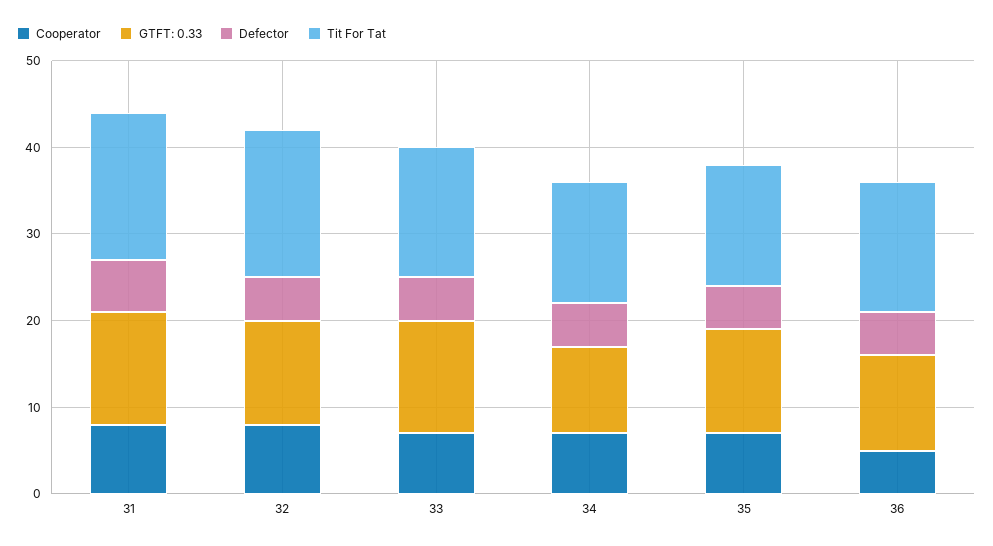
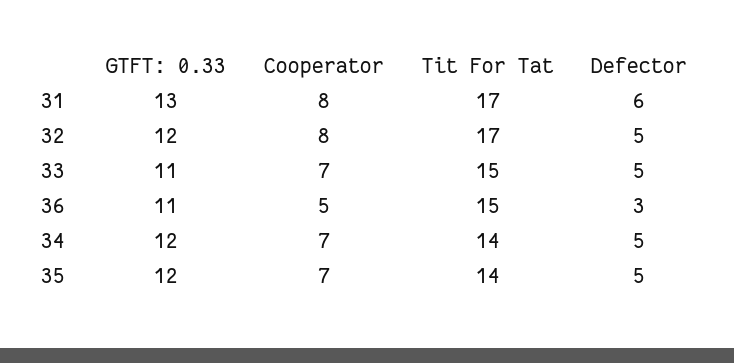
GTFT: 0.33, 33: 13 -> 11
GTFT: 0.33, 34: 10 -> 12
Defector, 36: 5 -> 3

